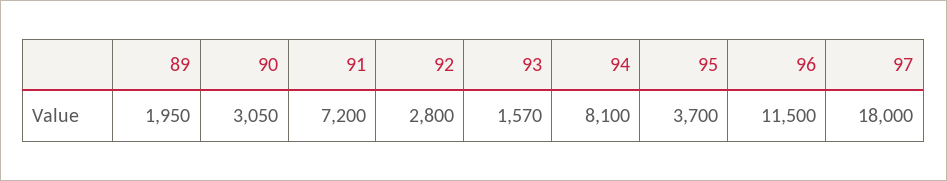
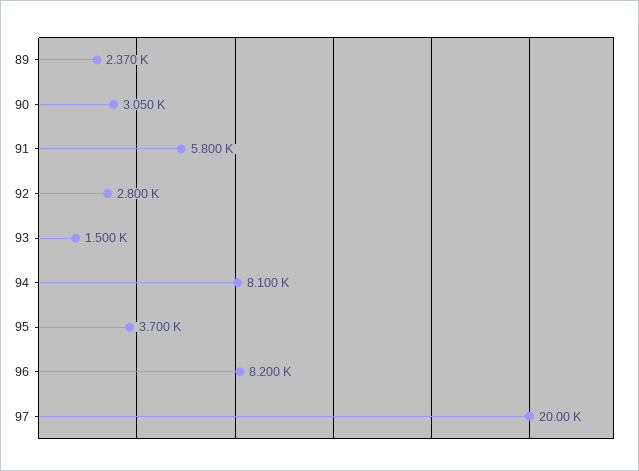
89: 1950 -> 2370
91: 7200 -> 5800
93: 1570 -> 1500
96: 11500 -> 8200
97: 18000 -> 20000

